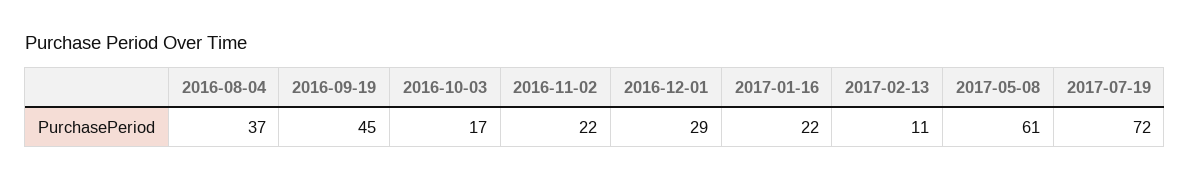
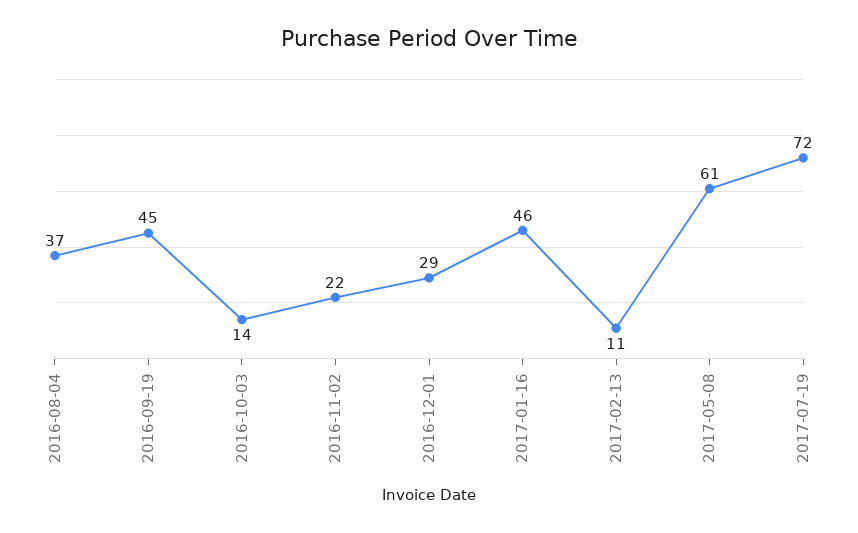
2016-10-03: 17 -> 14
2017-01-16: 22 -> 46

